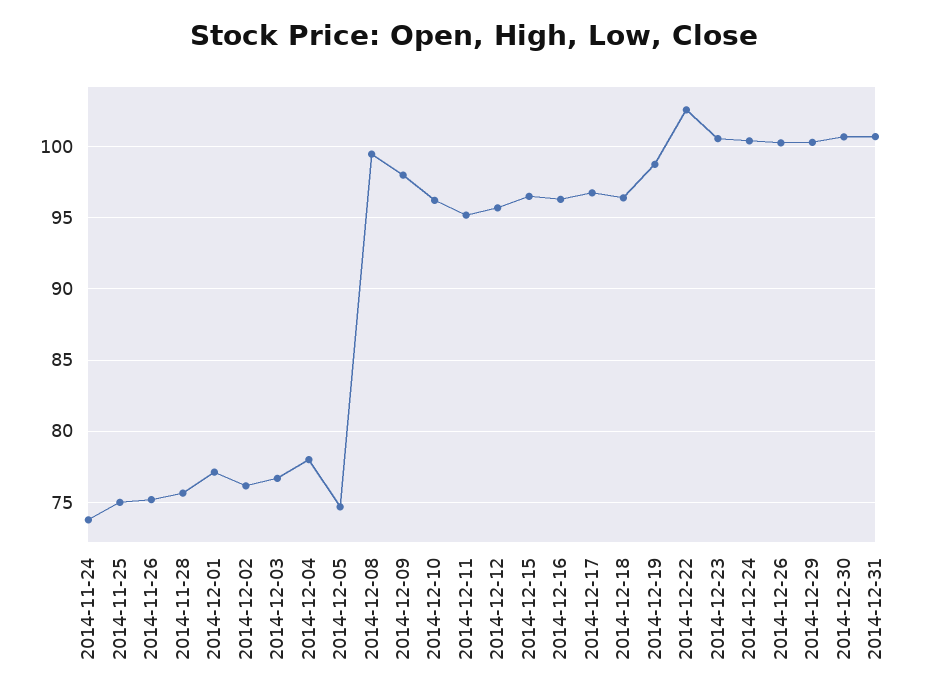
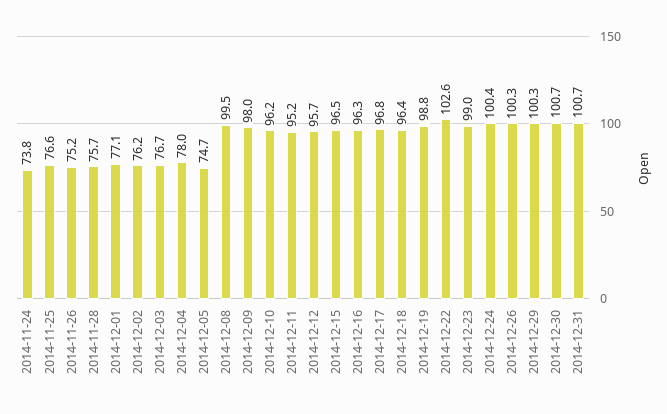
2014-11-25: 75 -> 76.6
2014-12-23: 100.5 -> 99

